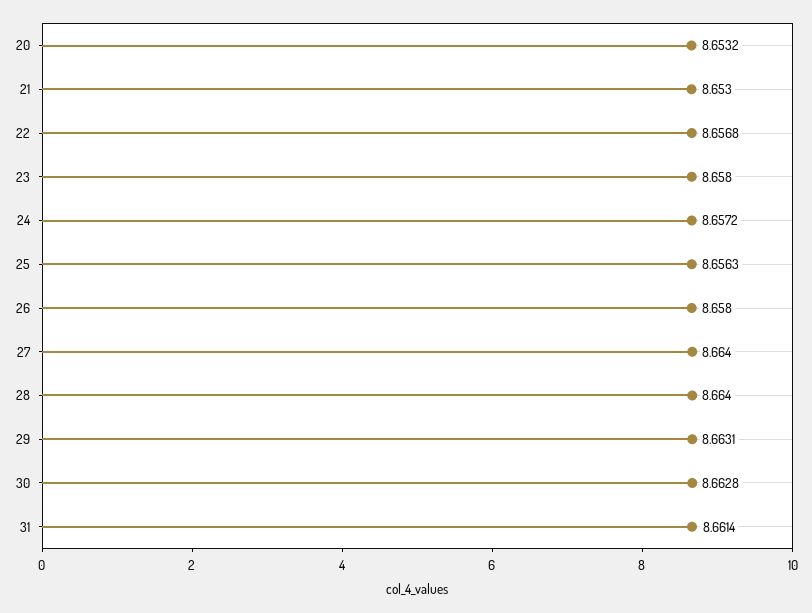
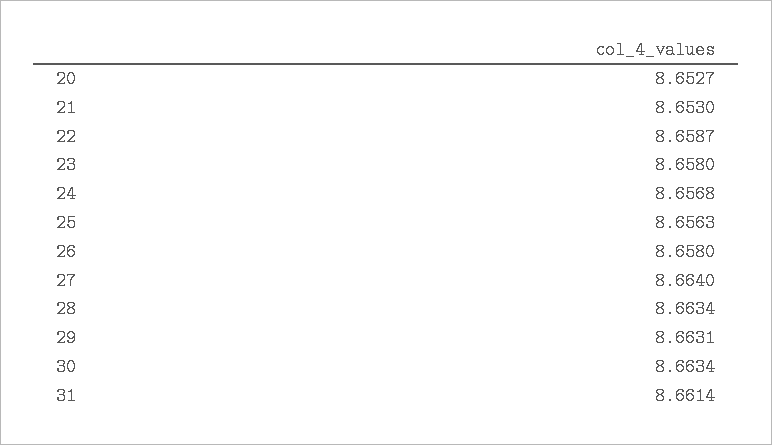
20: 8.6532 -> 8.6527
22: 8.6568 -> 8.6587
24: 8.6572 -> 8.6568
28: 8.664 -> 8.6634
30: 8.6628 -> 8.6634

